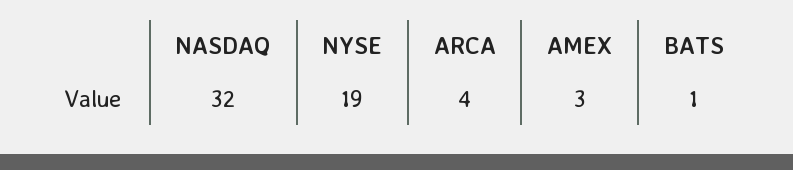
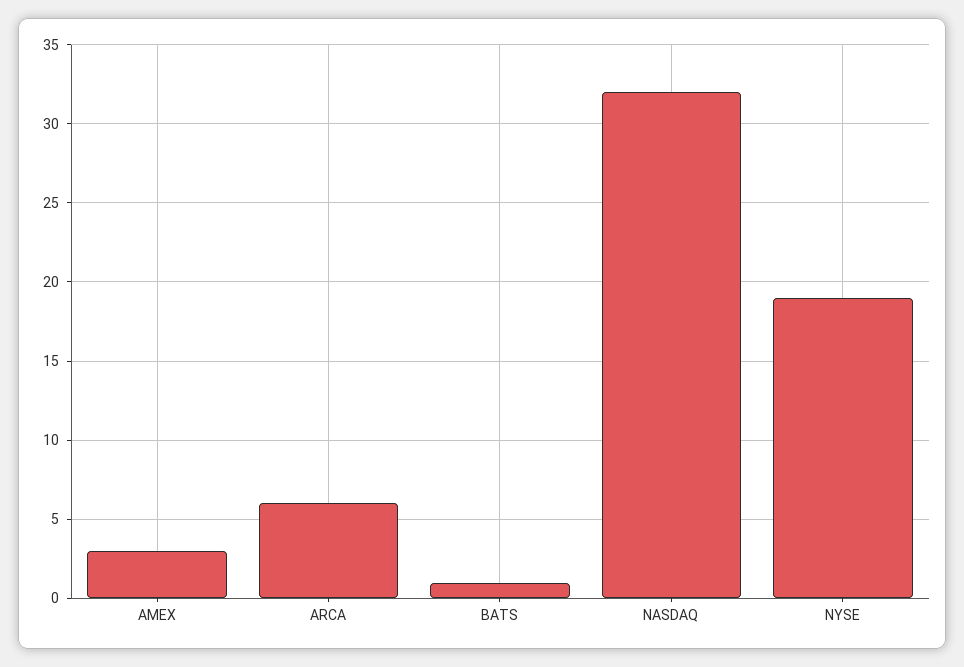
ARCA: 4 -> 6

